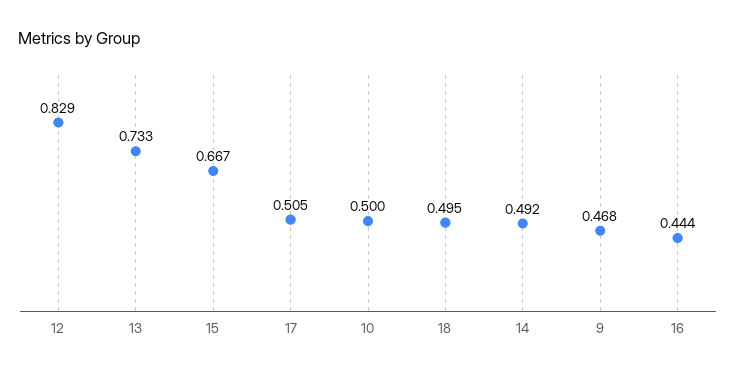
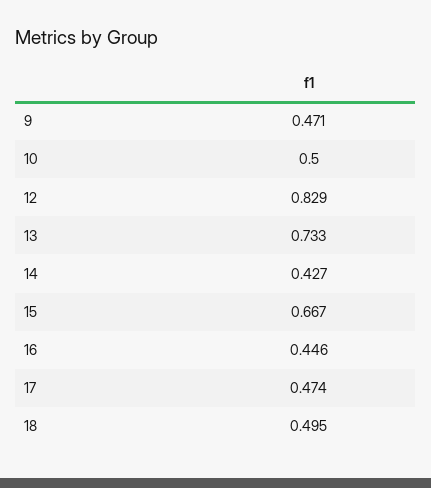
17: 0.505 -> 0.474
14: 0.492 -> 0.427
9: 0.468 -> 0.471
16: 0.444 -> 0.446

